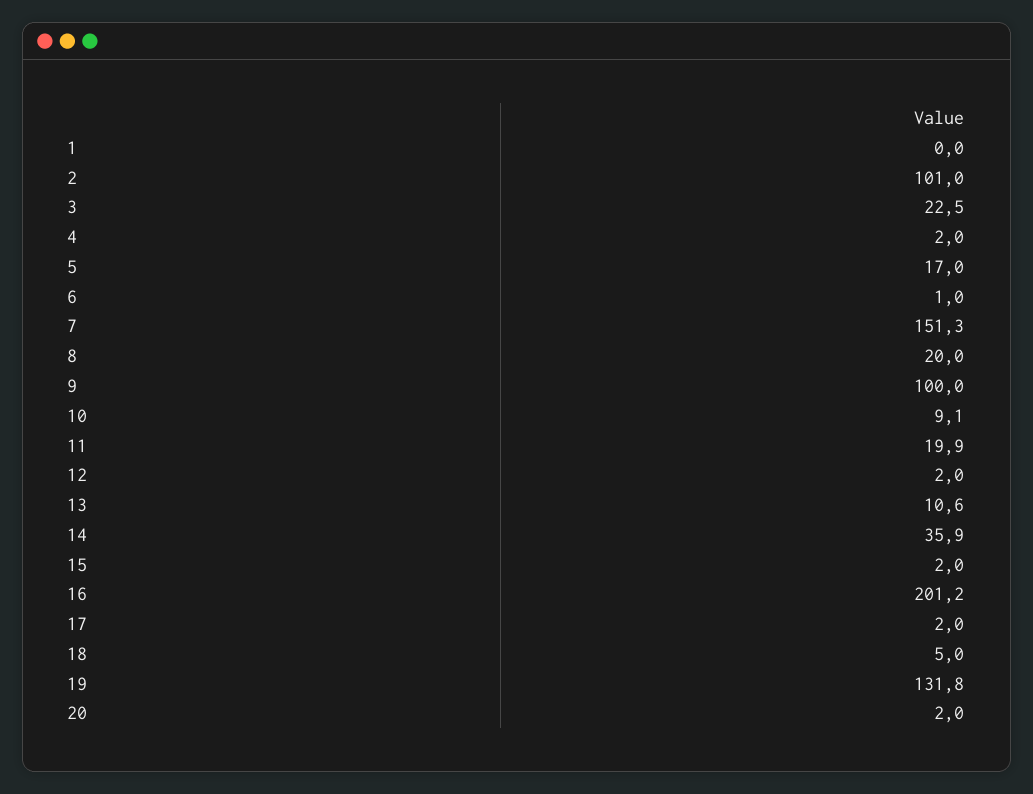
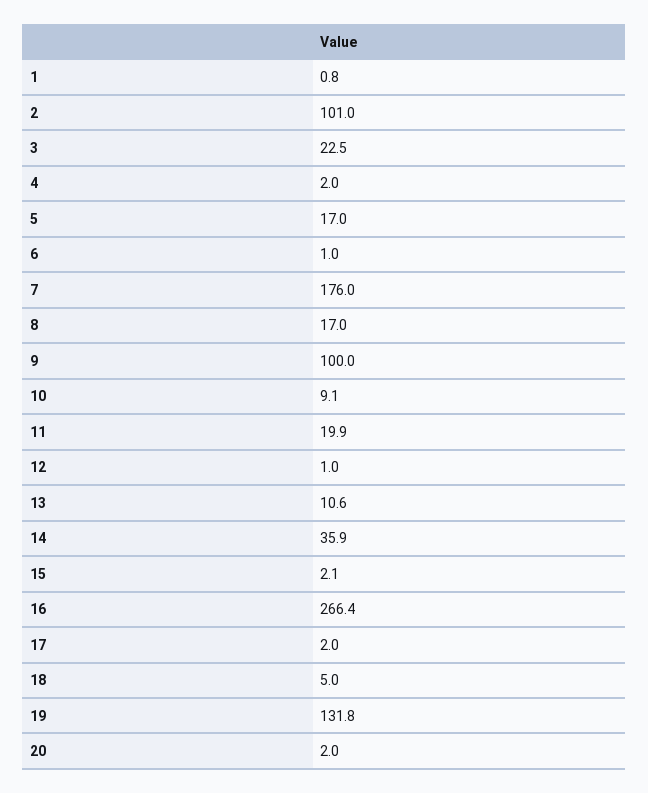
1: 0 -> 0.8
7: 151.3 -> 176
8: 20 -> 17
12: 2 -> 1
15: 2 -> 2.1
16: 201.2 -> 266.4

